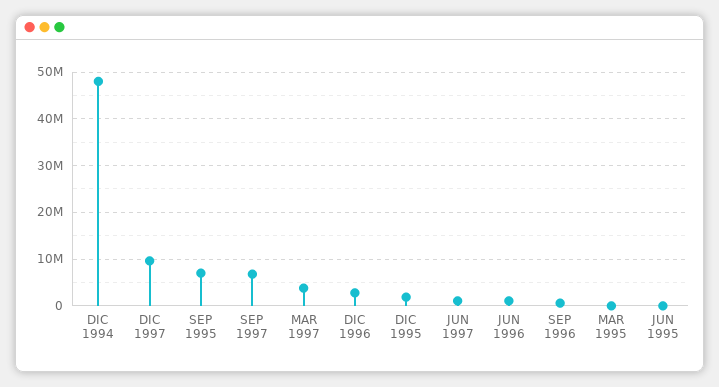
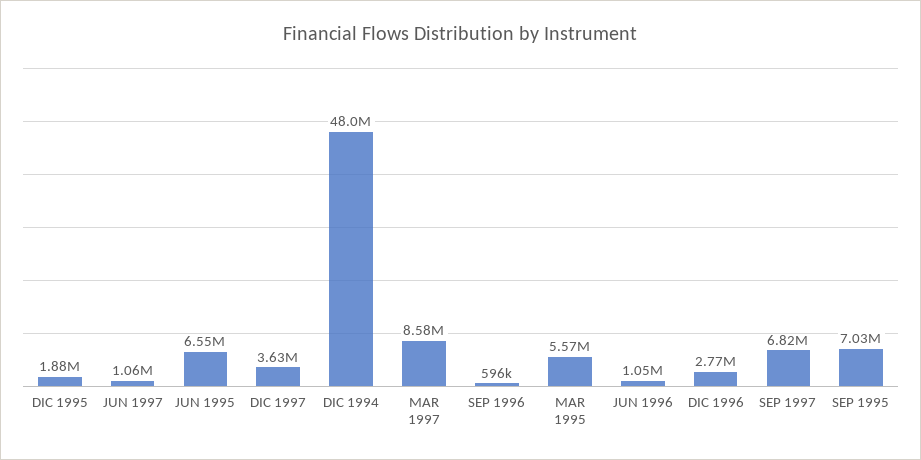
DIC 1997: 10000000 -> 3630000
MAR 1997: 4000000 -> 8580000
MAR 1995: 0 -> 5570000
JUN 1995: 0 -> 6550000

